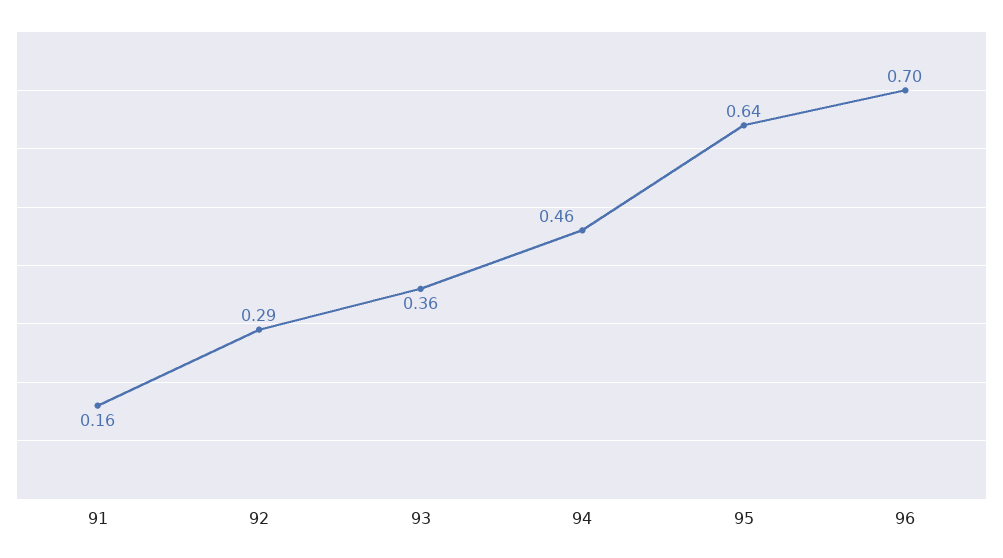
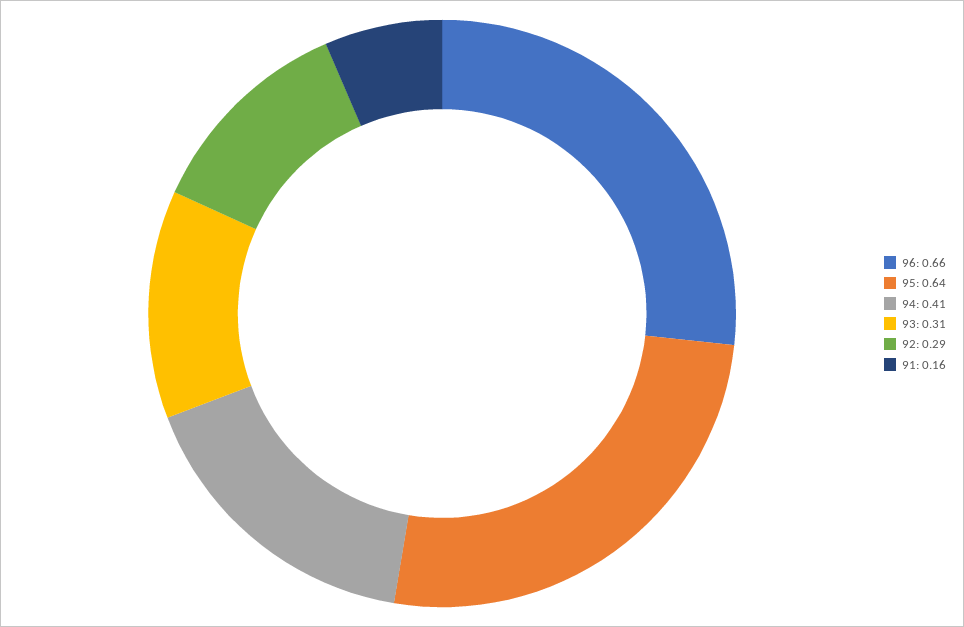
93: 0.36 -> 0.31
94: 0.46 -> 0.41
96: 0.7 -> 0.66

